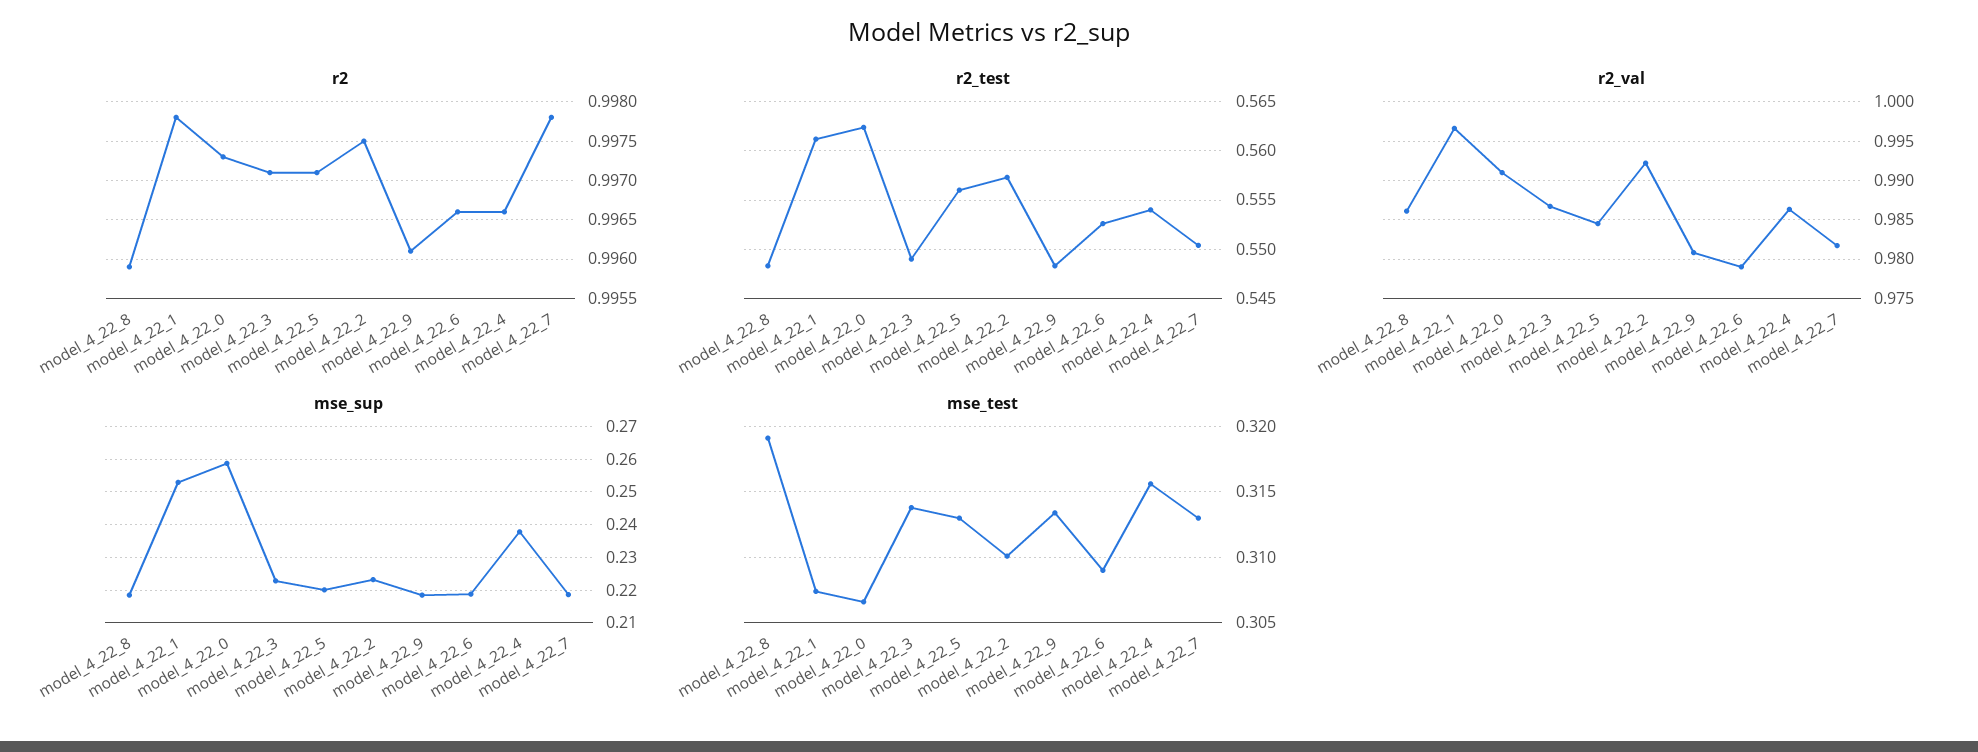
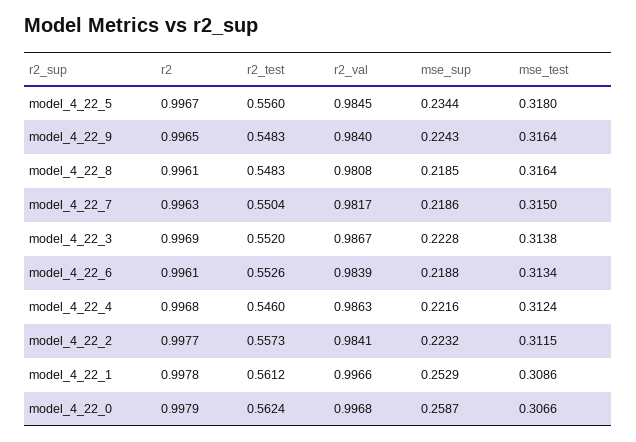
r2, model_4_22_8: 0.9959 -> 0.9961
r2, model_4_22_0: 0.9973 -> 0.9979
r2, model_4_22_3: 0.9971 -> 0.9969
r2, model_4_22_5: 0.9971 -> 0.9967
r2, model_4_22_2: 0.9975 -> 0.9977
r2, model_4_22_9: 0.9961 -> 0.9965
r2, model_4_22_6: 0.9966 -> 0.9961
r2, model_4_22_4: 0.9966 -> 0.9968
r2, model_4_22_7: 0.9978 -> 0.9963
r2_test, model_4_22_3: 0.549 -> 0.552
r2_test, model_4_22_4: 0.554 -> 0.546
r2_val, model_4_22_8: 0.986 -> 0.9808
r2_val, model_4_22_0: 0.991 -> 0.9968
r2_val, model_4_22_2: 0.992 -> 0.9841
r2_val, model_4_22_9: 0.981 -> 0.984
r2_val, model_4_22_6: 0.979 -> 0.9839
mse_sup, model_4_22_5: 0.22 -> 0.2344
mse_sup, model_4_22_9: 0.218 -> 0.2243
mse_sup, model_4_22_4: 0.238 -> 0.2216
mse_test, model_4_22_8: 0.319 -> 0.3164
mse_test, model_4_22_1: 0.3075 -> 0.3086
mse_test, model_4_22_5: 0.313 -> 0.318
mse_test, model_4_22_2: 0.31 -> 0.3115
mse_test, model_4_22_9: 0.3135 -> 0.3164
mse_test, model_4_22_6: 0.309 -> 0.3134
mse_test, model_4_22_4: 0.3155 -> 0.3124
mse_test, model_4_22_7: 0.313 -> 0.315

